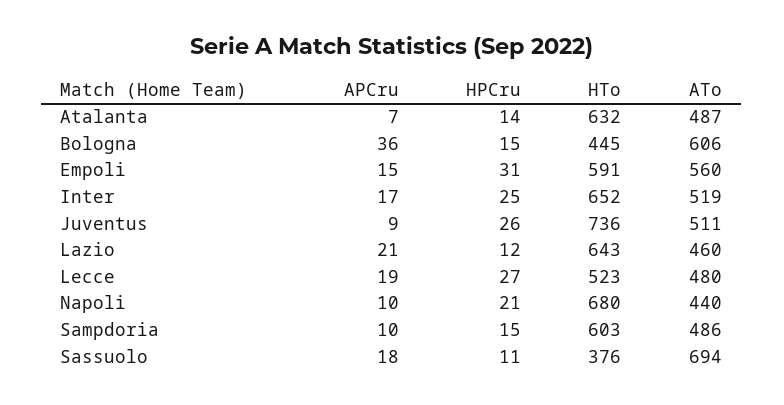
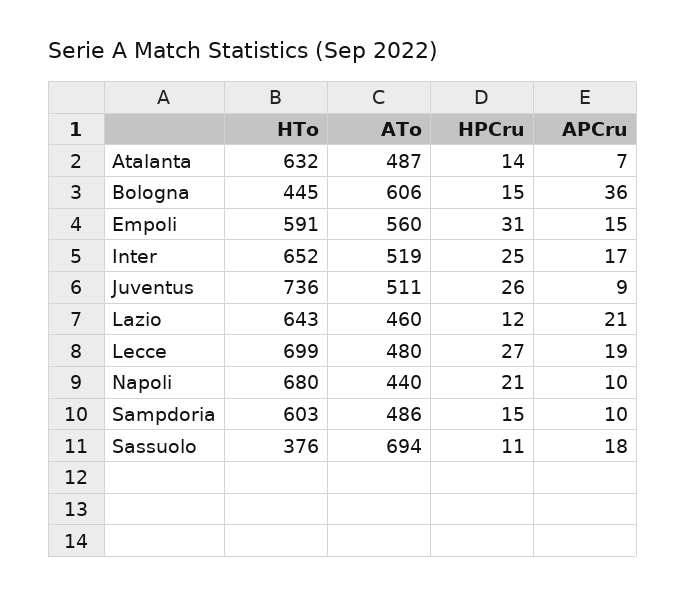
HTo, Lecce: 523 -> 699

